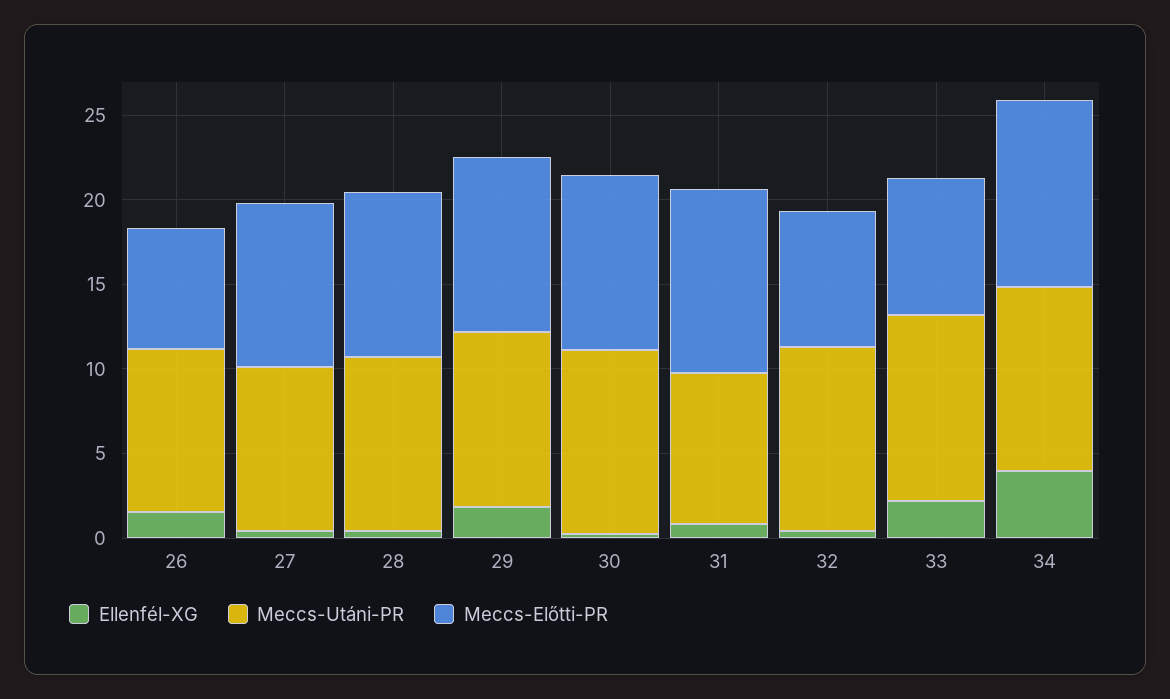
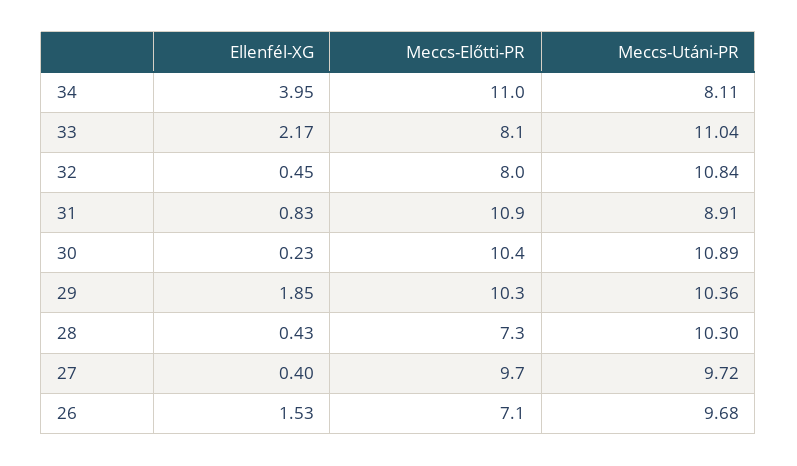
Meccs-Előtti-PR, 28: 10 -> 7.3
Meccs-Utáni-PR, 34: 11 -> 8.11

